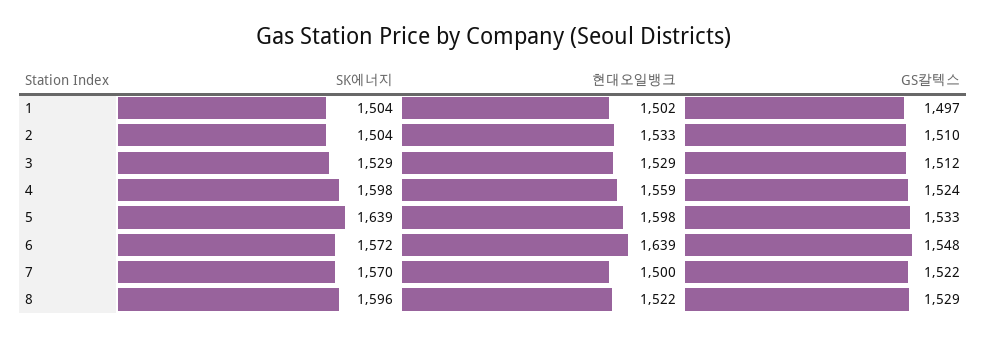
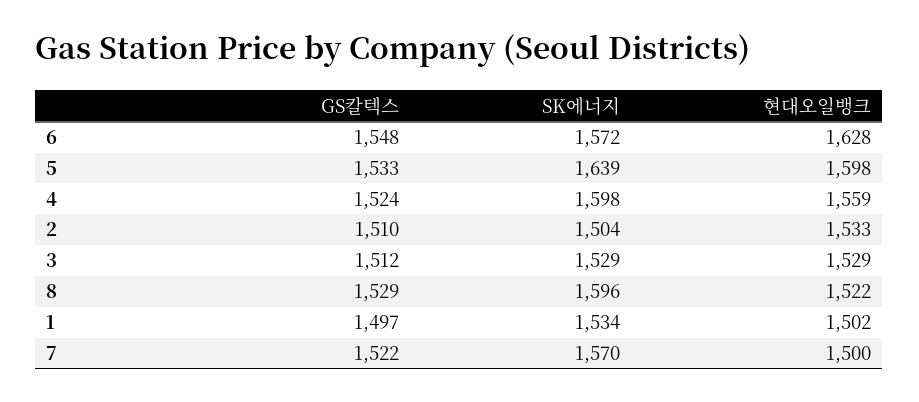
SK에너지, 1: 1504 -> 1534
현대오일뱅크, 6: 1639 -> 1628

